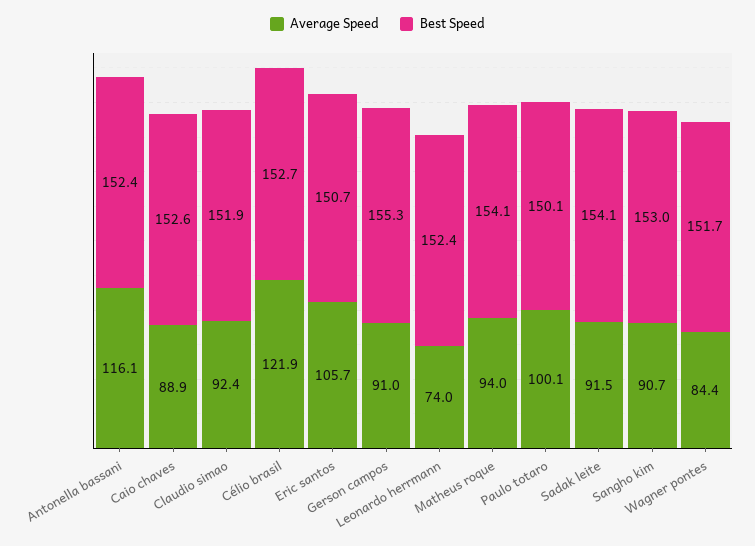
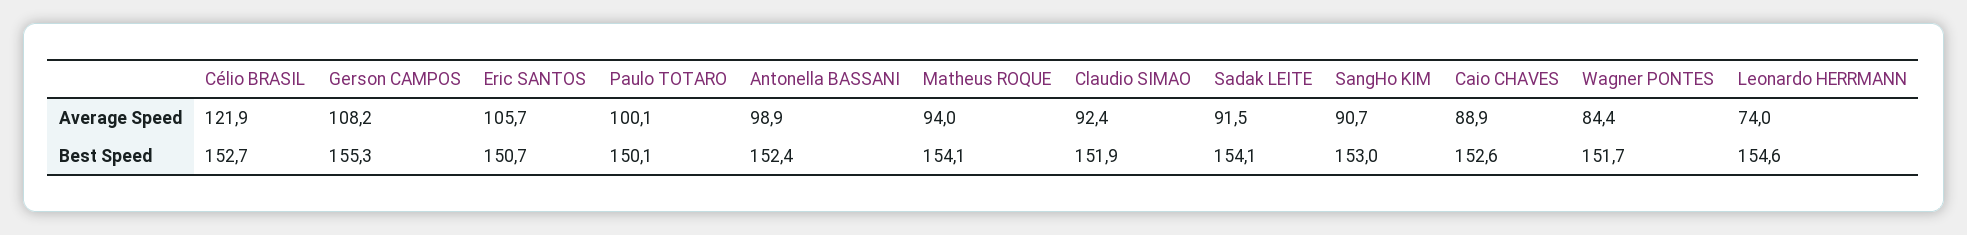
Average Speed, Antonella bassani: 116.1 -> 98.9
Average Speed, Gerson campos: 91 -> 108.2
Best Speed, Leonardo herrmann: 152.4 -> 154.6

